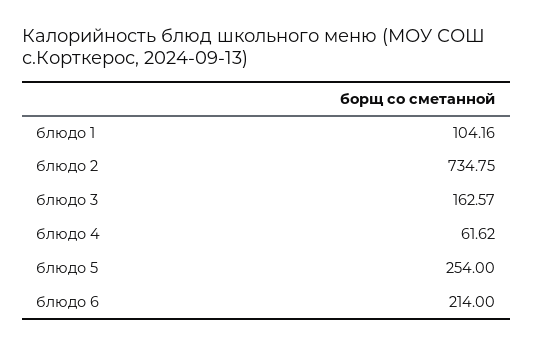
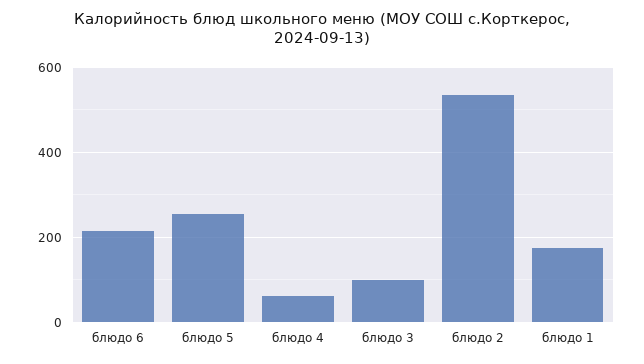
блюдо 1: 104.16 -> 180
блюдо 2: 734.75 -> 540
блюдо 3: 162.57 -> 100

